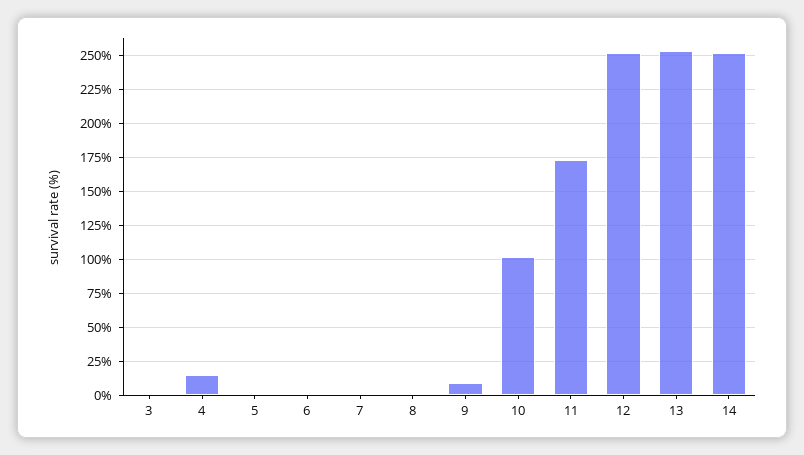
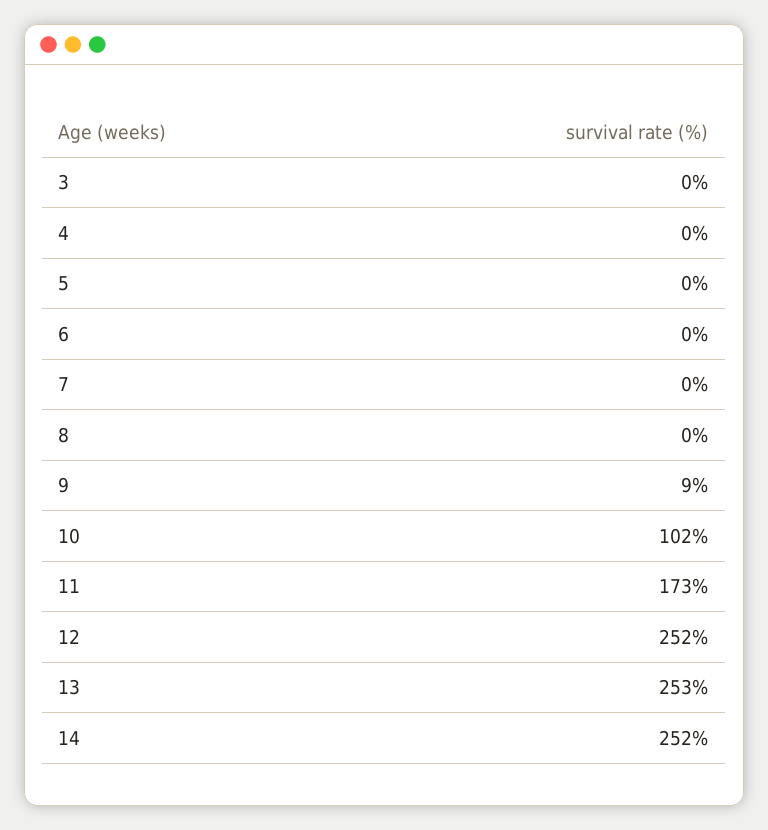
4: 15 -> 0

